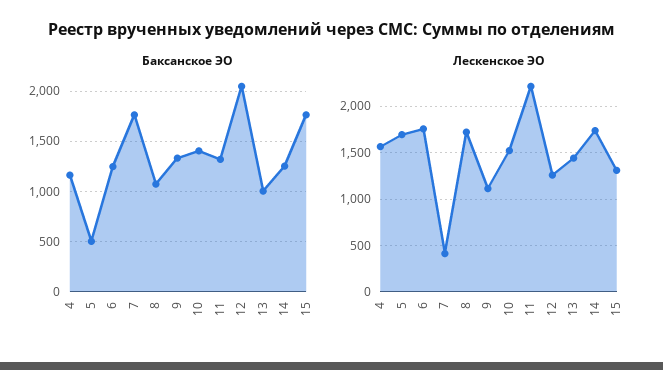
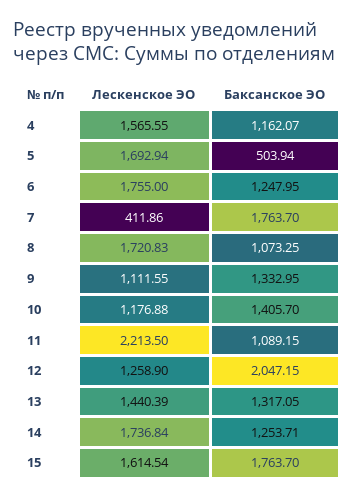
Баксанское ЭО, 11: 1300 -> 1089.15
Баксанское ЭО, 13: 1000 -> 1317.05
Лескенское ЭО, 10: 1500 -> 1176.88
Лескенское ЭО, 15: 1300 -> 1614.54

